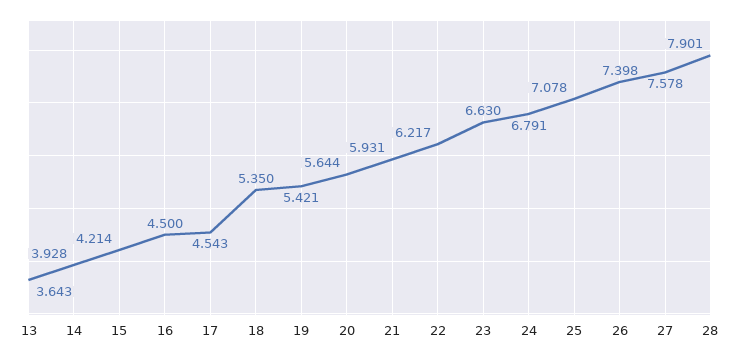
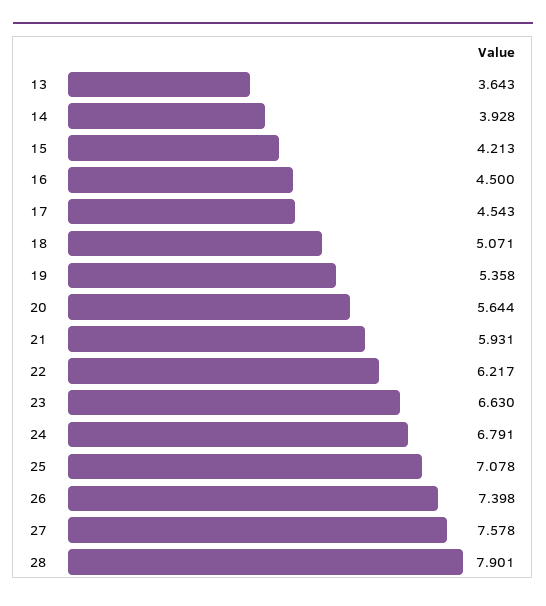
15: 4.214 -> 4.213
18: 5.35 -> 5.071
19: 5.421 -> 5.358

